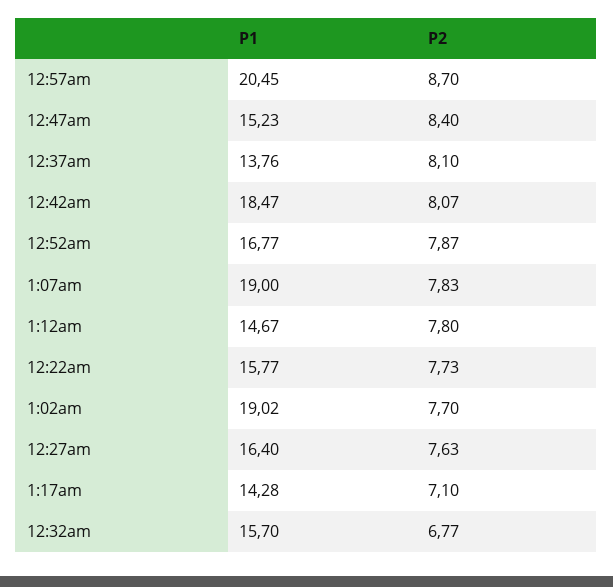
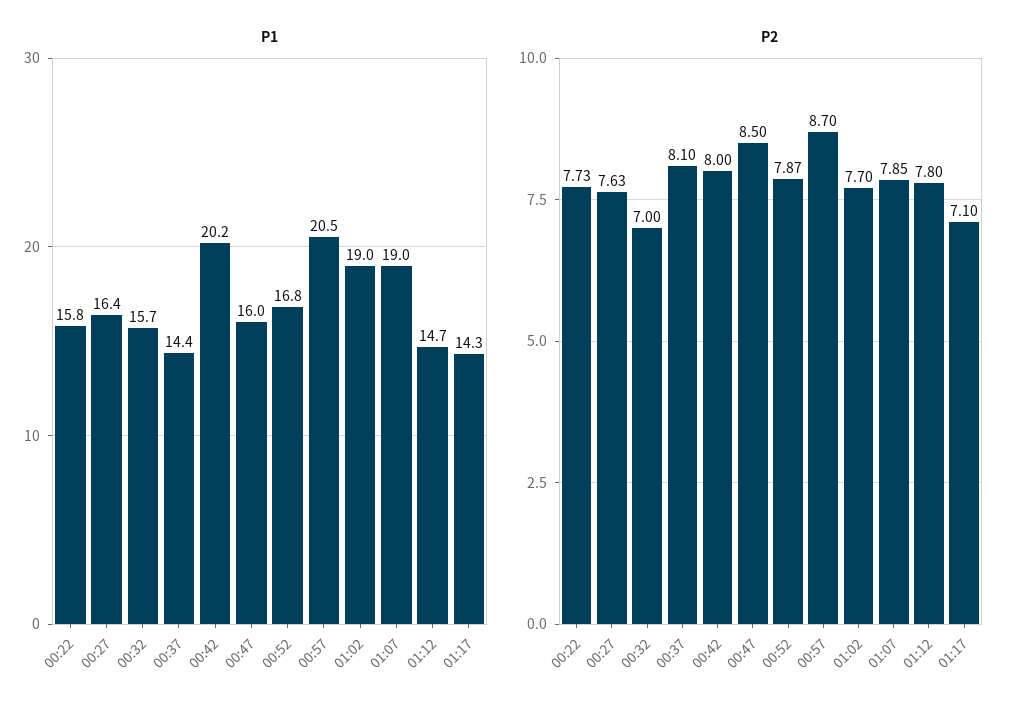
P1, 12:47am: 15.23 -> 16
P2, 12:47am: 8.4 -> 8.5
P1, 12:37am: 13.76 -> 14.4
P1, 12:42am: 18.47 -> 20.2
P2, 12:42am: 8.07 -> 8
P2, 1:07am: 7.83 -> 7.85
P2, 12:32am: 6.77 -> 7

